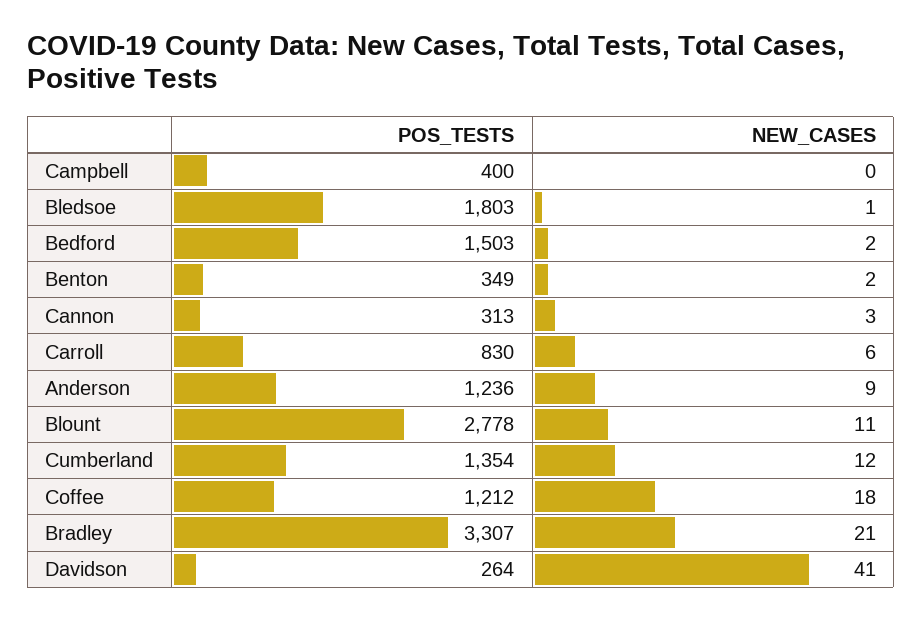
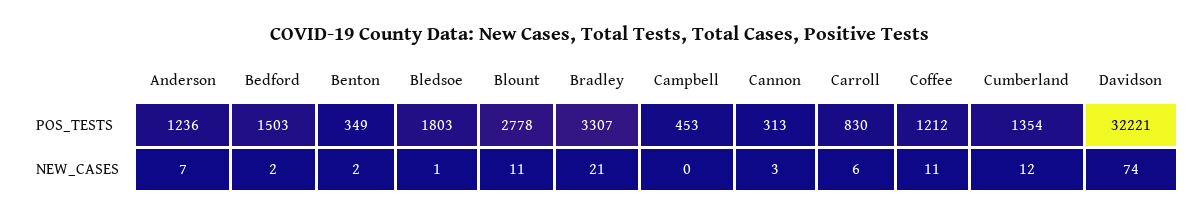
POS_TESTS, Campbell: 400 -> 453
NEW_CASES, Anderson: 9 -> 7
NEW_CASES, Coffee: 18 -> 11
POS_TESTS, Davidson: 264 -> 32221
NEW_CASES, Davidson: 41 -> 74

